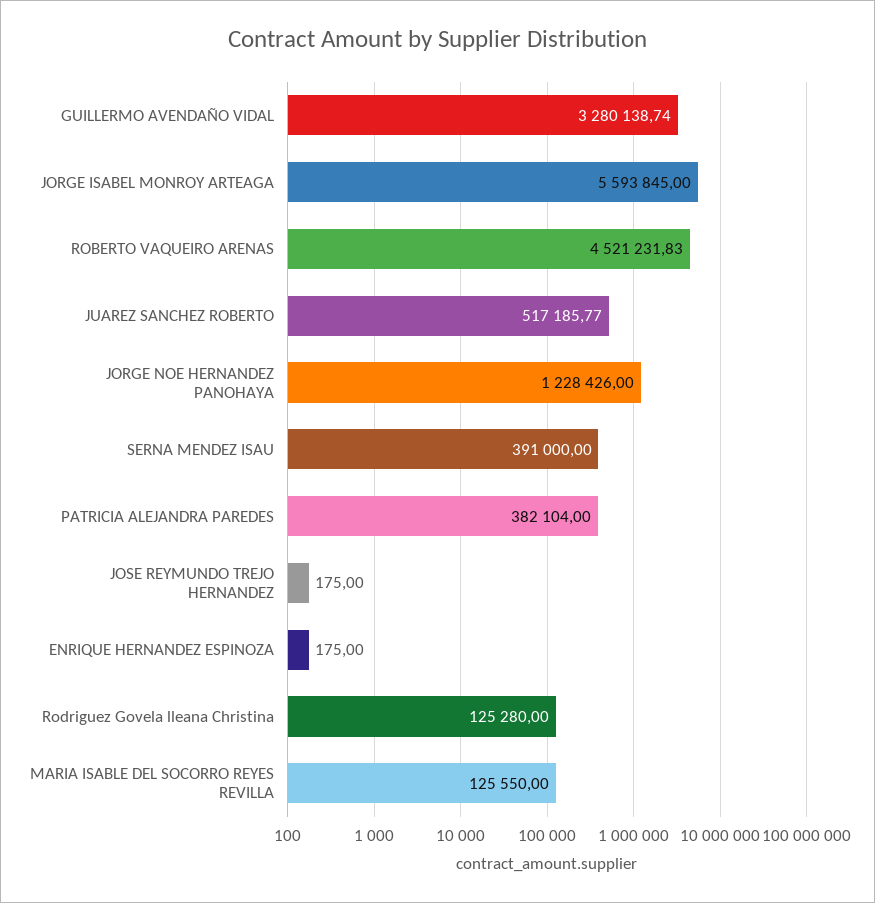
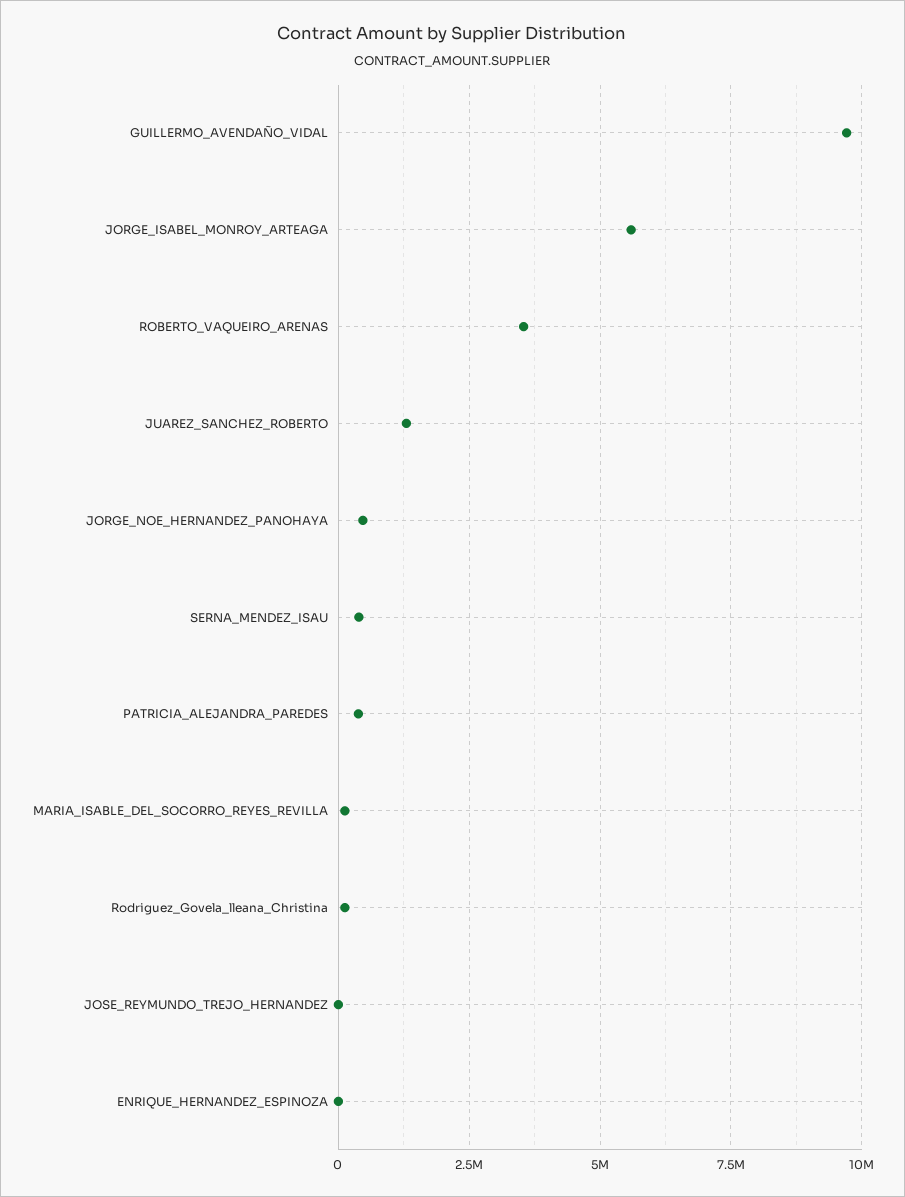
GUILLERMO AVENDAÑO VIDAL: 3280138.74 -> 9750000
ROBERTO VAQUEIRO ARENAS: 4521231.83 -> 3500000
JUAREZ SANCHEZ ROBERTO: 517185.77 -> 1250000
JORGE NOE HERNANDEZ PANOHAYA: 1228426 -> 500000

